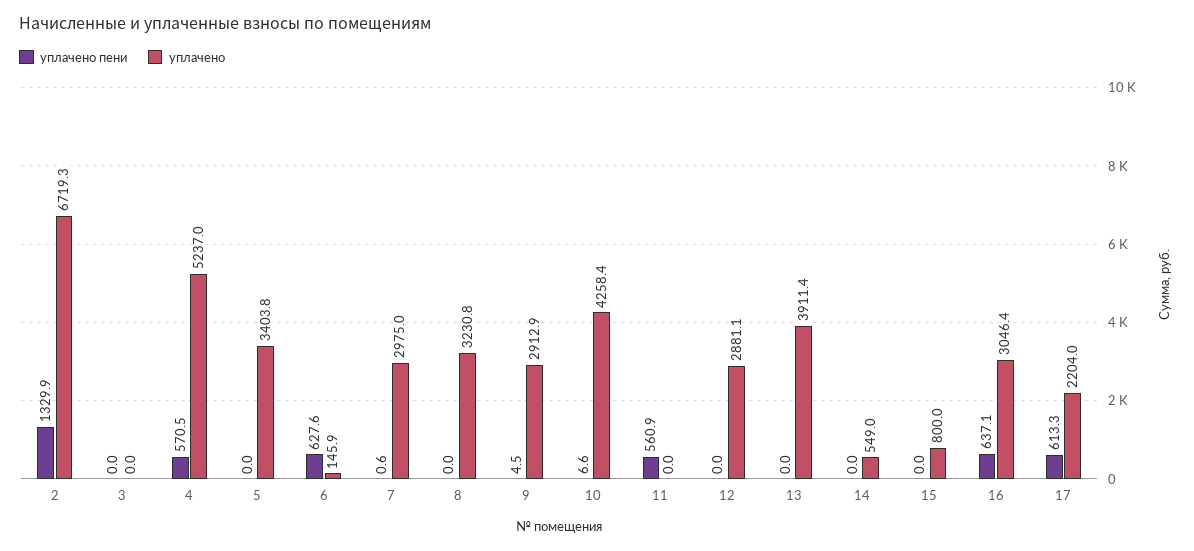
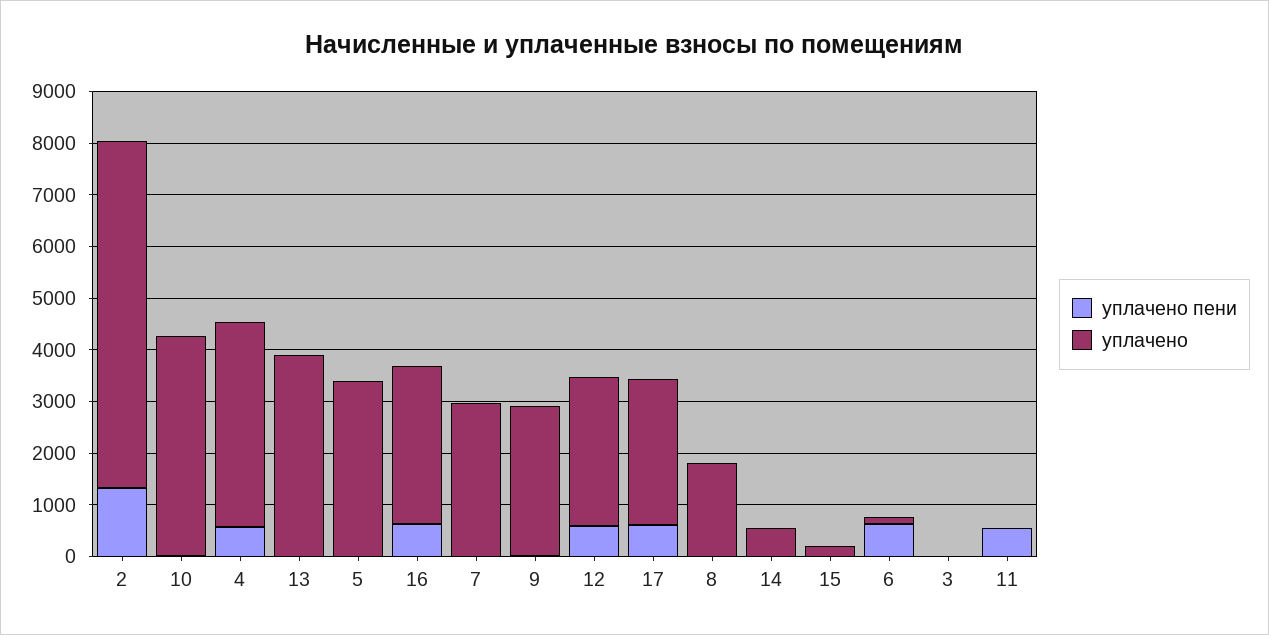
уплачено, 4: 5237 -> 4000
уплачено, 8: 3230.8 -> 1800
уплачено пени, 12: 0 -> 600
уплачено, 15: 800 -> 200
уплачено, 17: 2204 -> 2800

